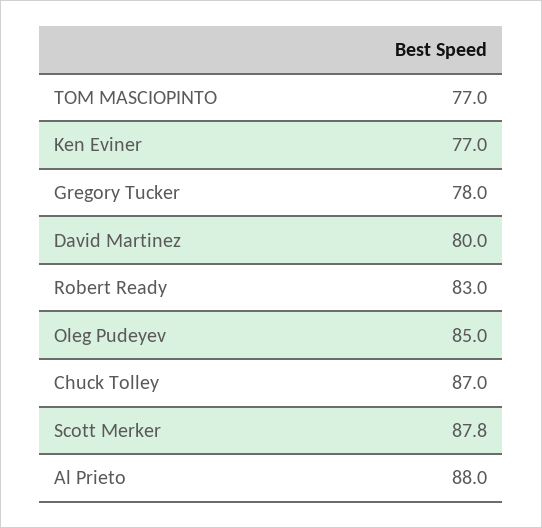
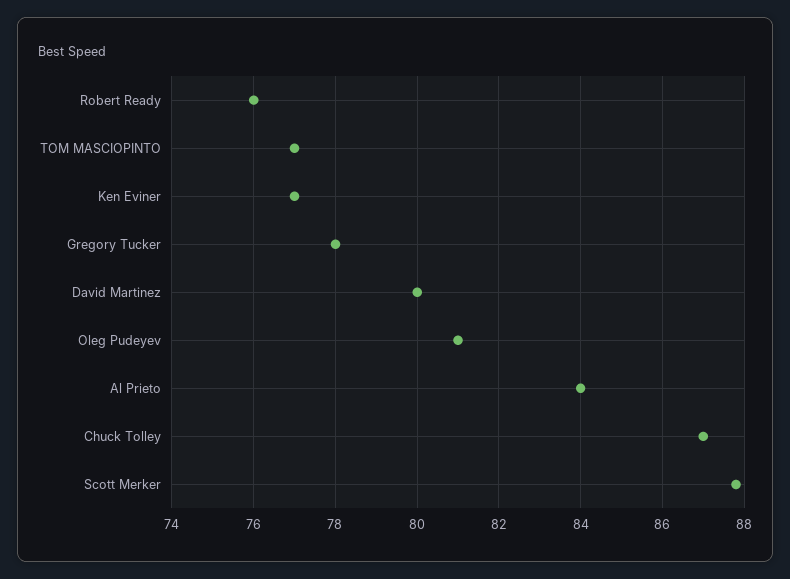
Robert Ready: 83 -> 76
Oleg Pudeyev: 85 -> 81
Al Prieto: 88 -> 84

